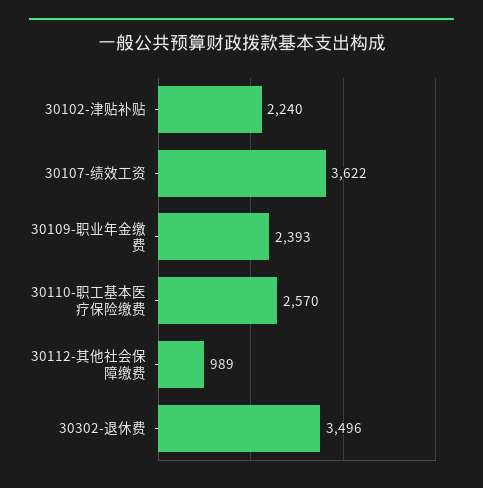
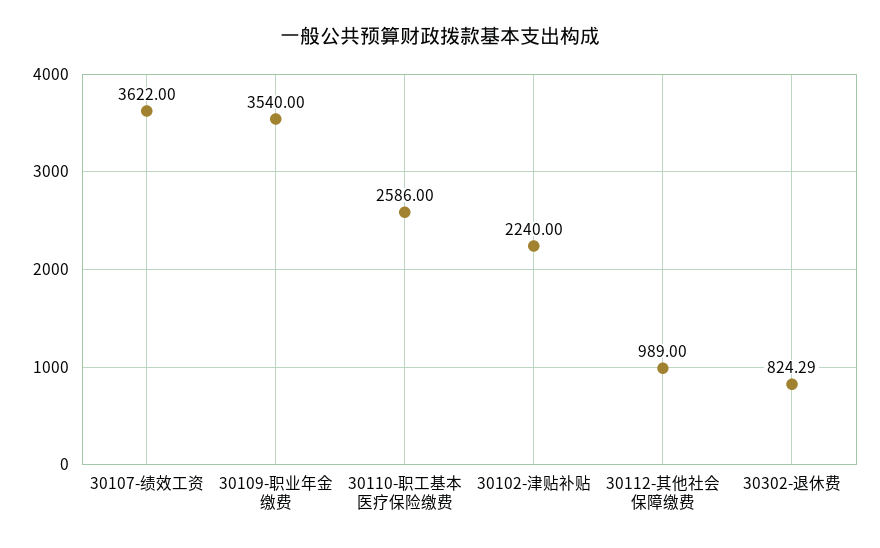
30109-职业年金缴费: 2393 -> 3540
30110-职工基本医疗保险缴费: 2570 -> 2586
30302-退休费: 3496 -> 824.29

